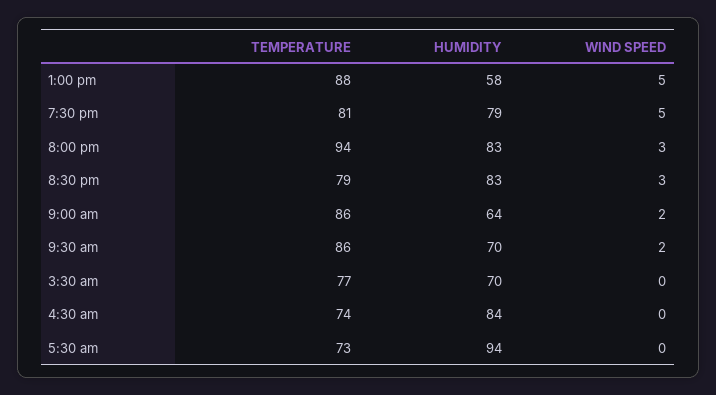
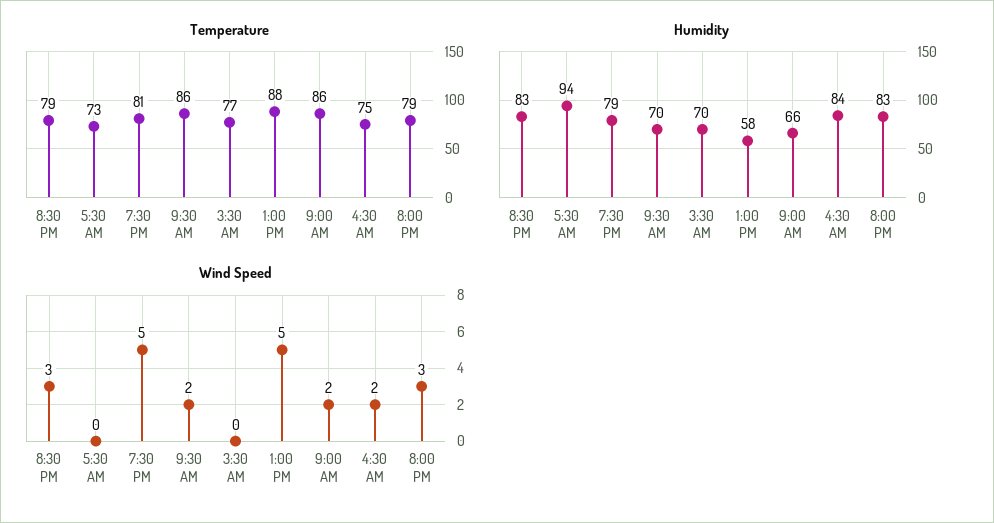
TEMPERATURE, 8:00 pm: 94 -> 79
HUMIDITY, 9:00 am: 64 -> 66
TEMPERATURE, 4:30 am: 74 -> 75
WIND SPEED, 4:30 am: 0 -> 2

